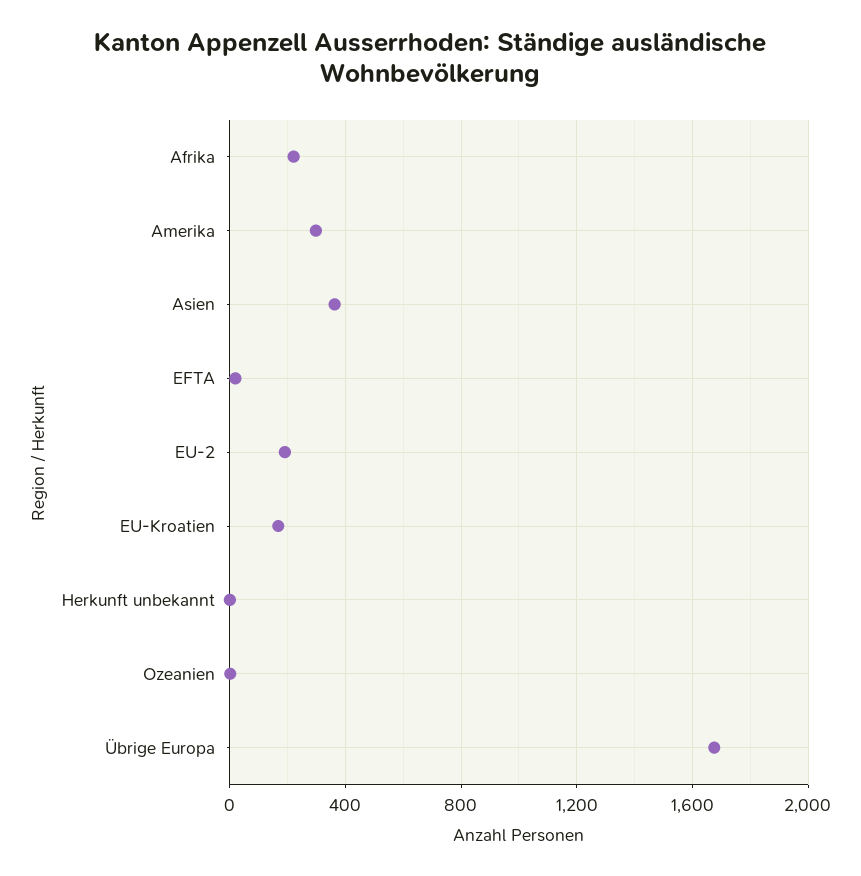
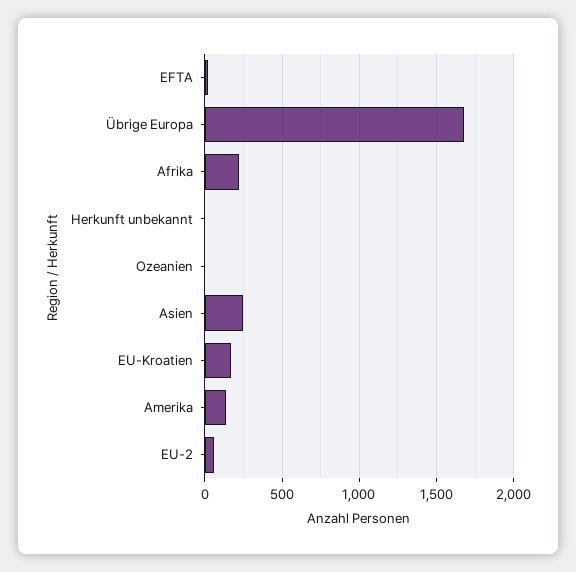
Amerika: 300 -> 150
Asien: 350 -> 250
EU-2: 200 -> 50

